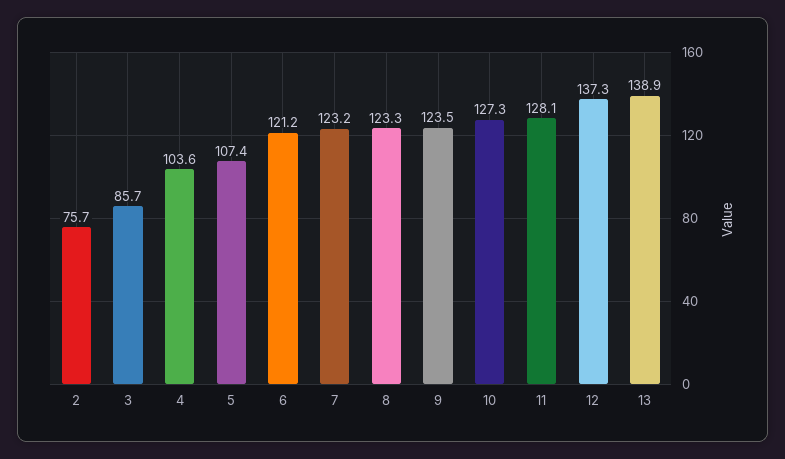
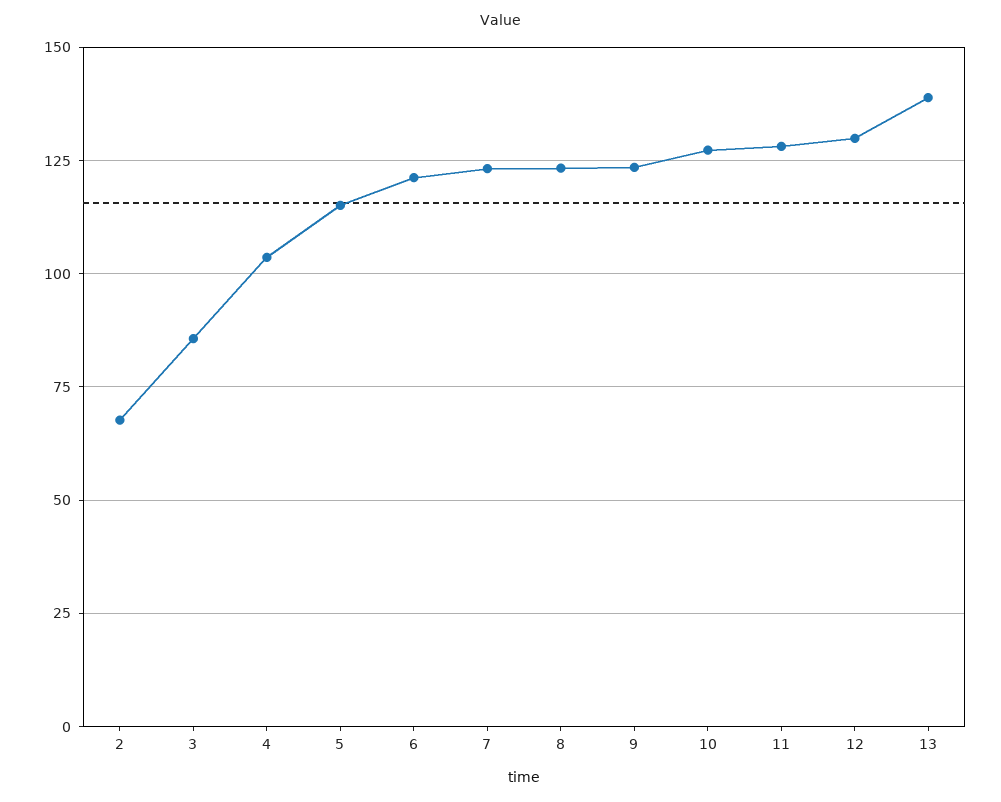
2: 75.7 -> 67.5
5: 107.4 -> 115
12: 137.3 -> 130

